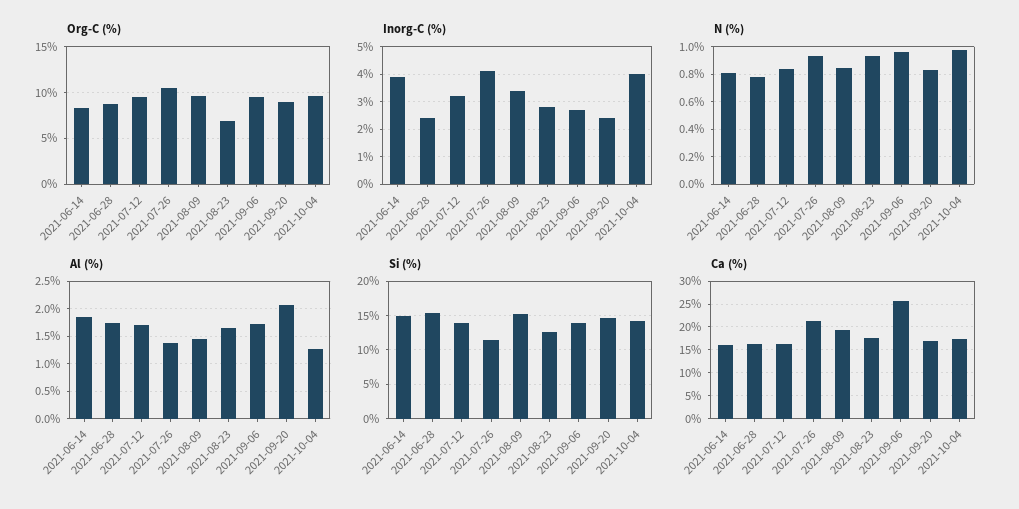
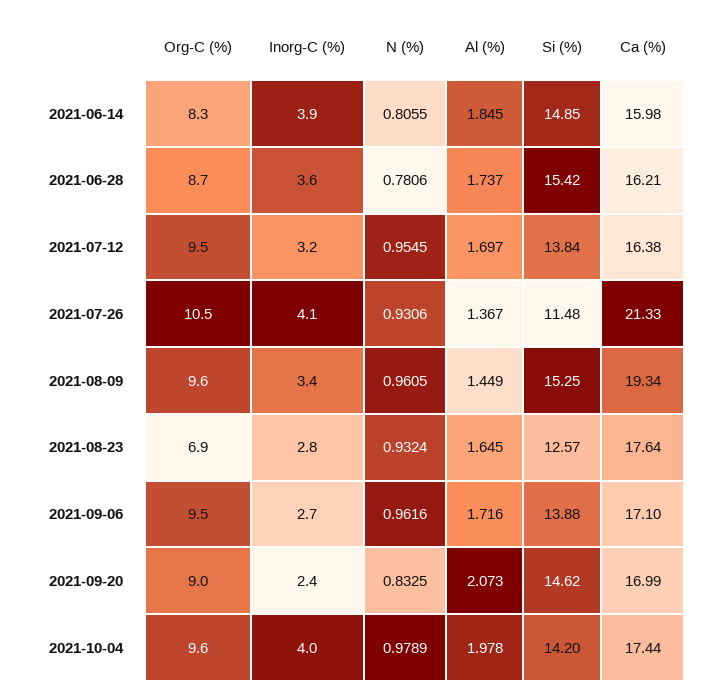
Inorg-C (%), 2021-06-28: 2.5 -> 3.6
N (%), 2021-07-12: 0.85 -> 0.9545
N (%), 2021-08-09: 0.85 -> 0.9605
Al (%), 2021-10-04: 1.25 -> 1.978
Ca (%), 2021-09-06: 25 -> 17.1

